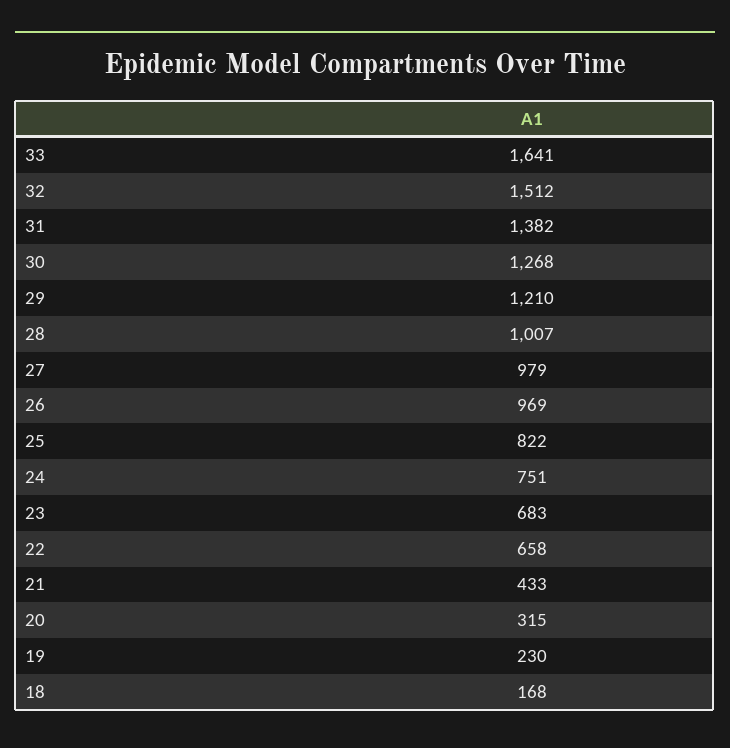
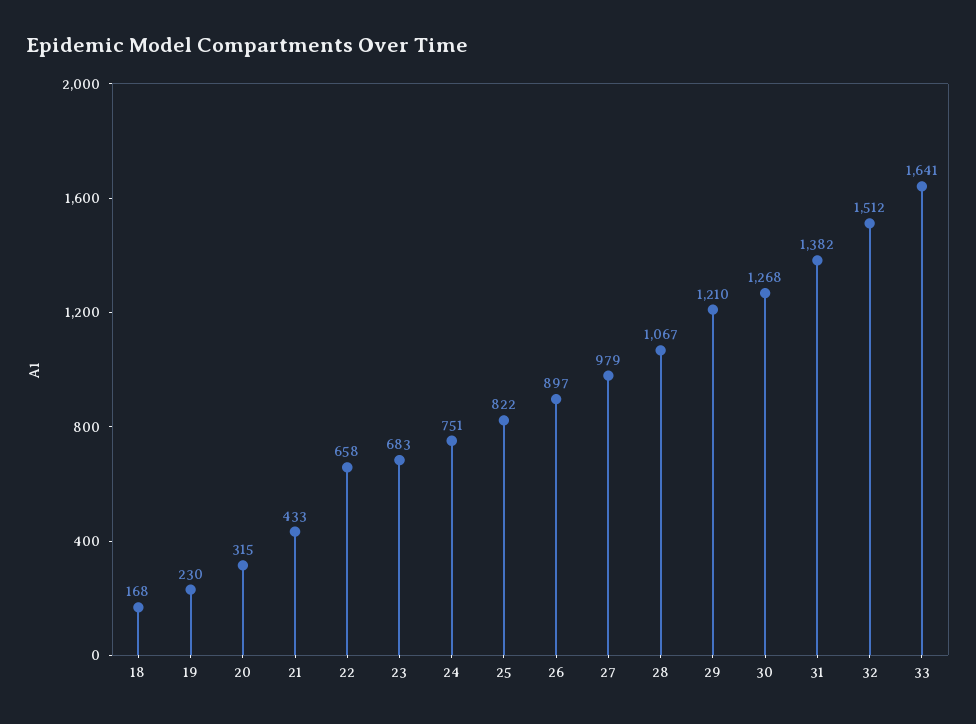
28: 1007 -> 1067
26: 969 -> 897

